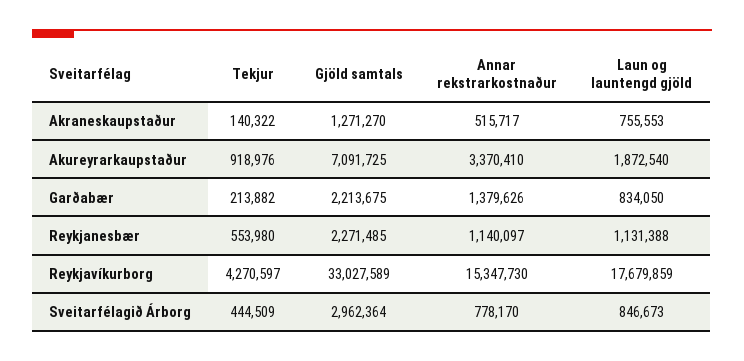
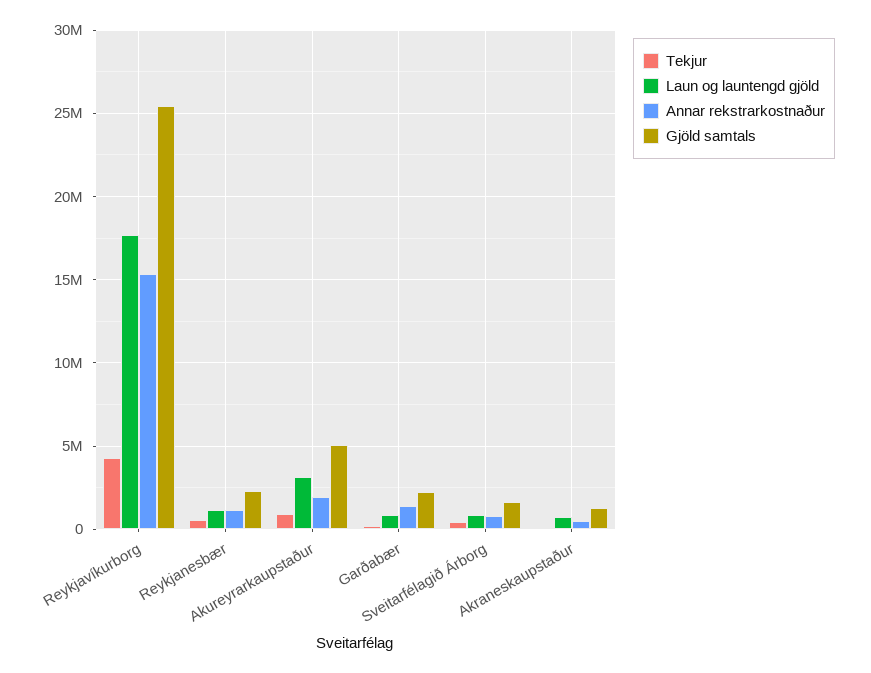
Gjöld samtals, Akureyrarkaupstaður: 7091725 -> 5000000
Annar rekstrarkostnaður, Akureyrarkaupstaður: 3370410 -> 2000000
Laun og launtengd gjöld, Akureyrarkaupstaður: 1872540 -> 3000000
Gjöld samtals, Reykjavíkurborg: 33027589 -> 25500000
Gjöld samtals, Sveitarfélagið Árborg: 2962364 -> 1500000

